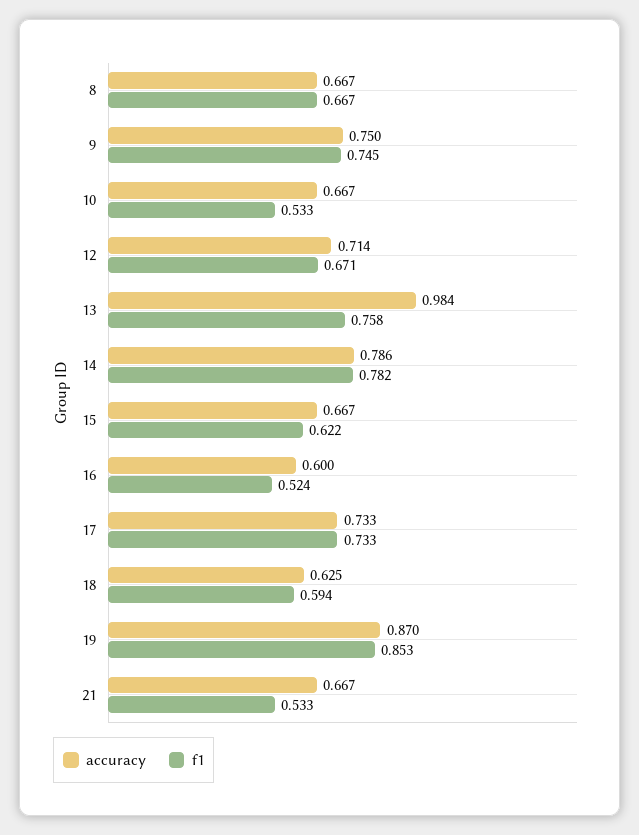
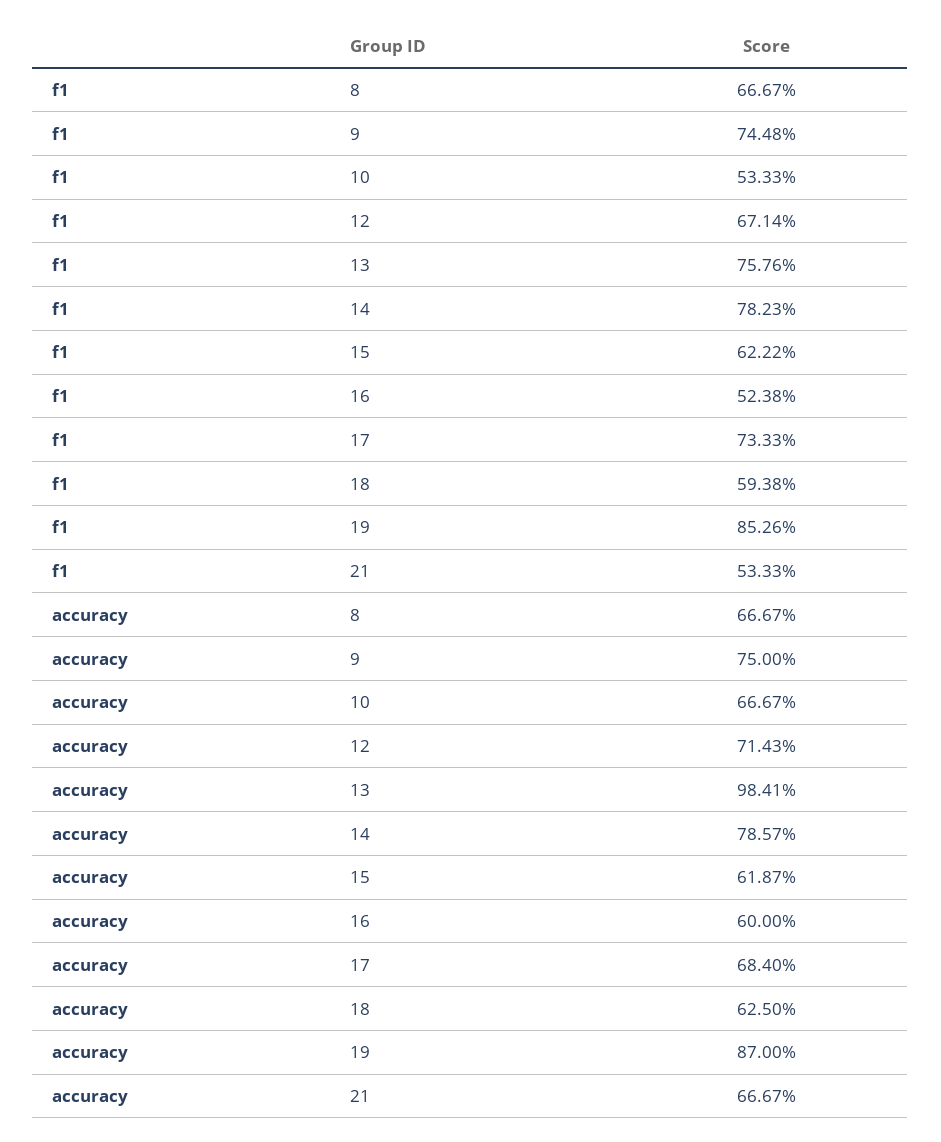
accuracy, 15: 0.667 -> 0.6187
accuracy, 17: 0.733 -> 0.684

